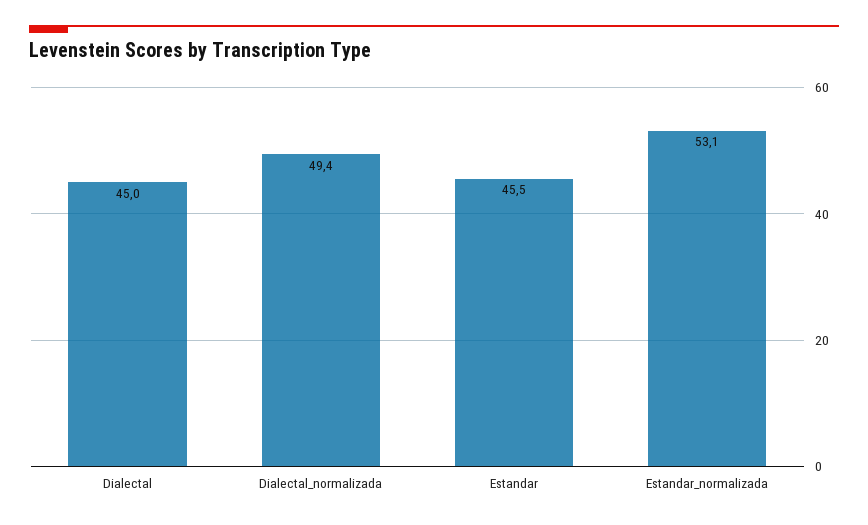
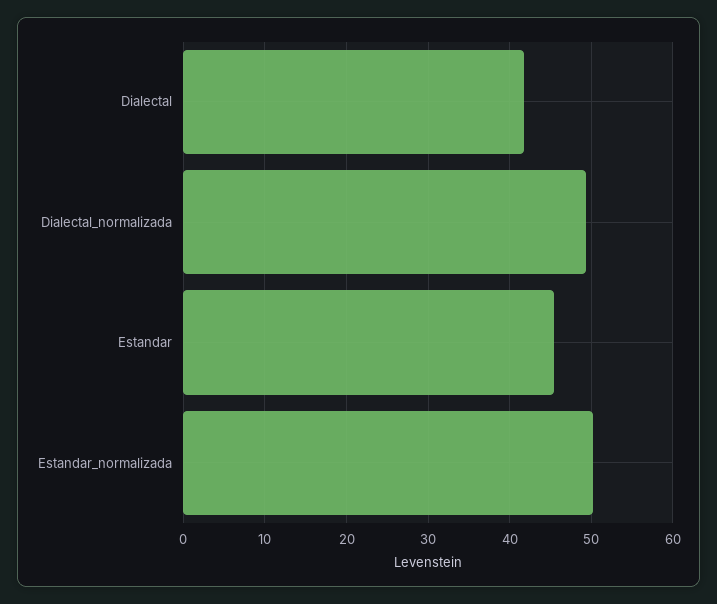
Dialectal: 45 -> 42
Estandar_normalizada: 53.1 -> 50

